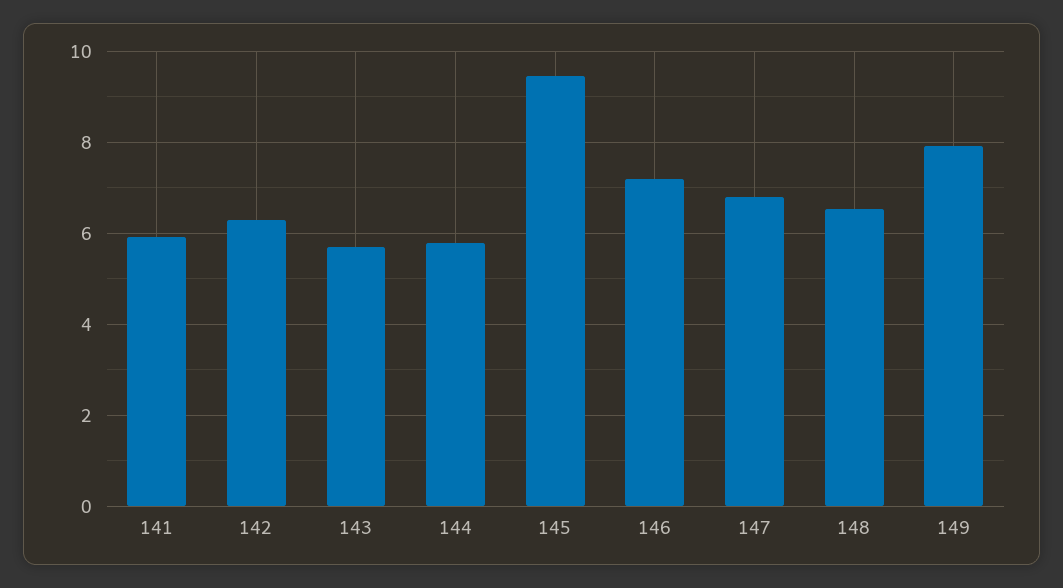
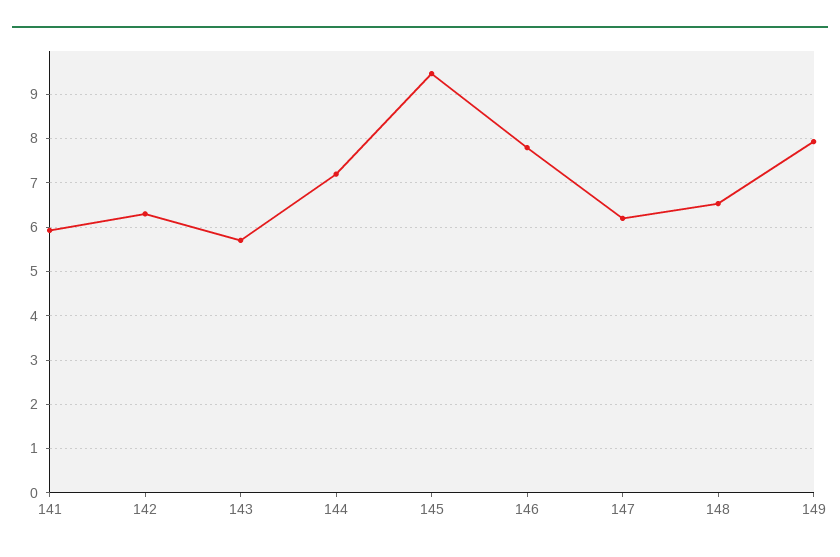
144: 5.8 -> 7.2
146: 7.2 -> 7.8
147: 6.8 -> 6.2

